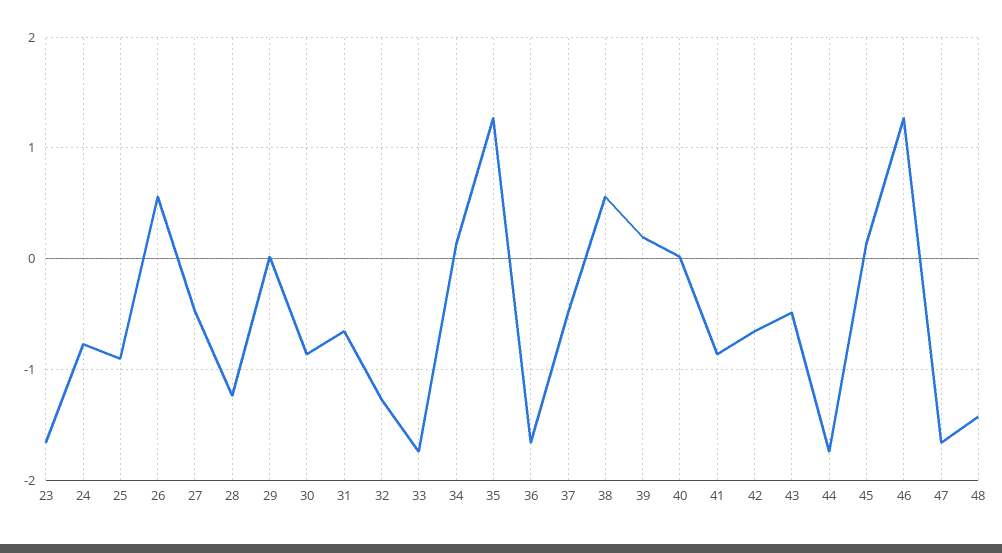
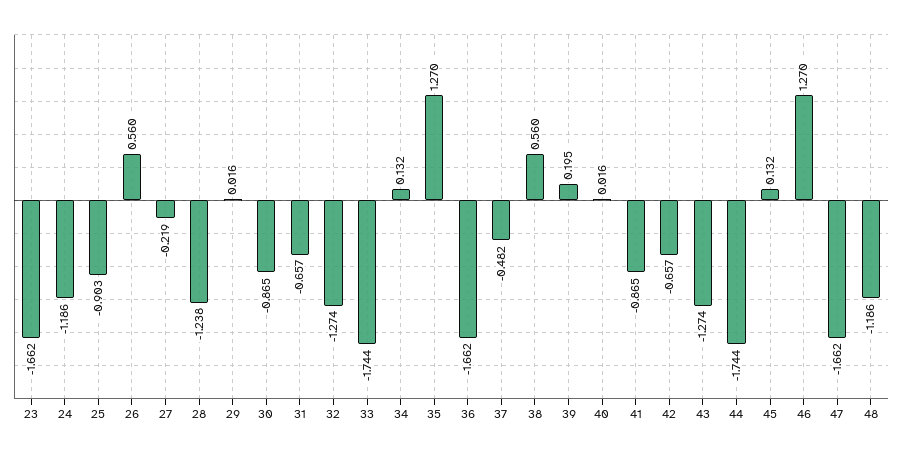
24: -0.8 -> -1.186
27: -0.5 -> -0.219
43: -0.5 -> -1.274
48: -1.4 -> -1.186

